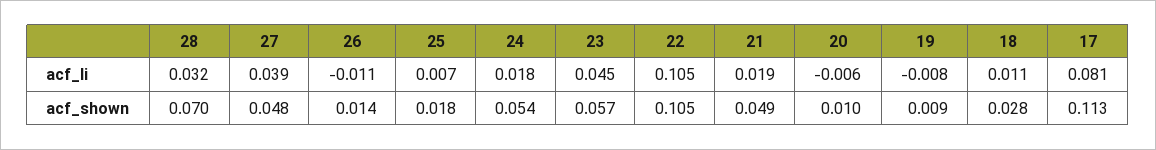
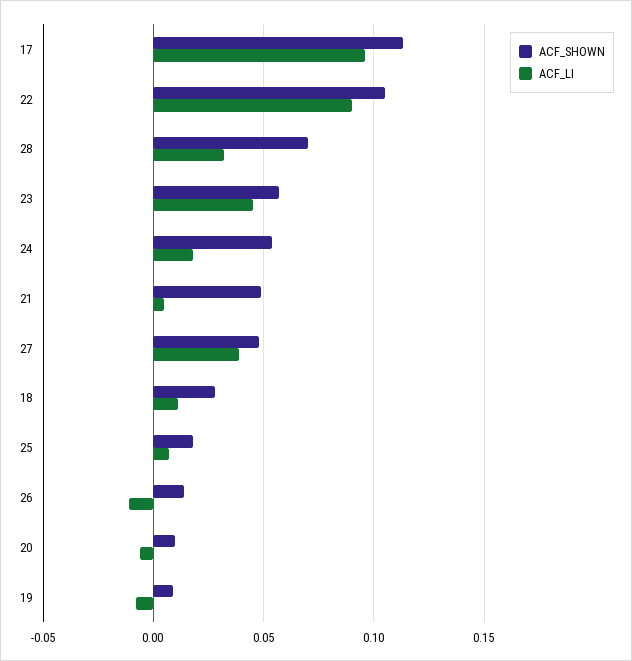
acf_li, 22: 0.105 -> 0.09
acf_li, 21: 0.019 -> 0.005
acf_li, 17: 0.081 -> 0.095

